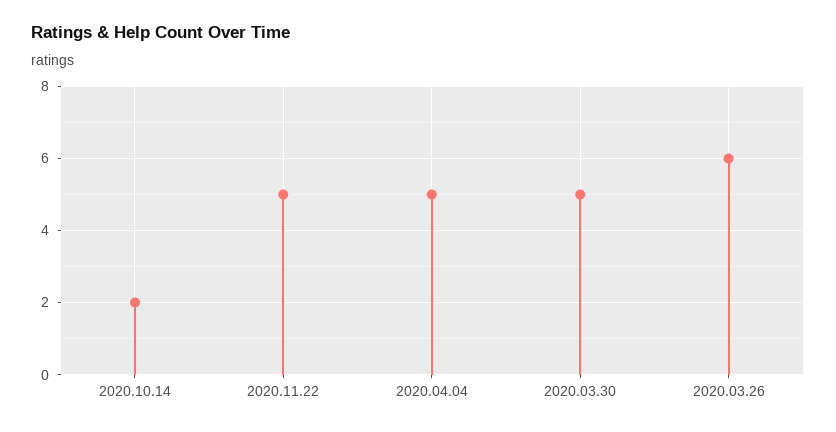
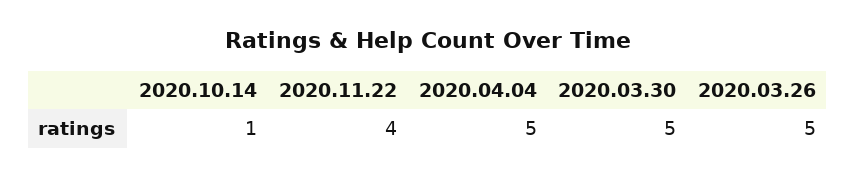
2020.10.14: 2 -> 1
2020.11.22: 5 -> 4
2020.03.26: 6 -> 5

